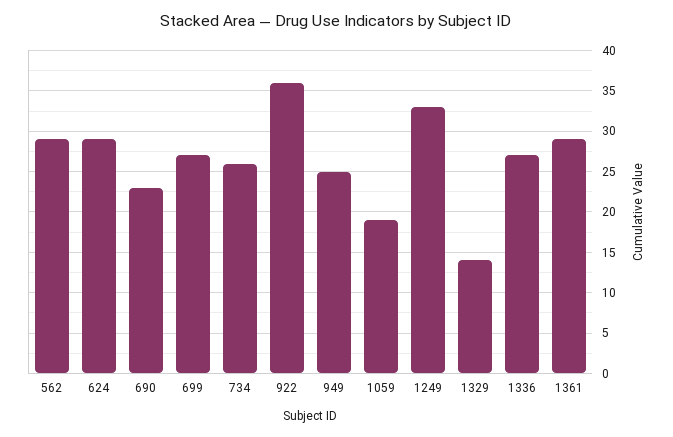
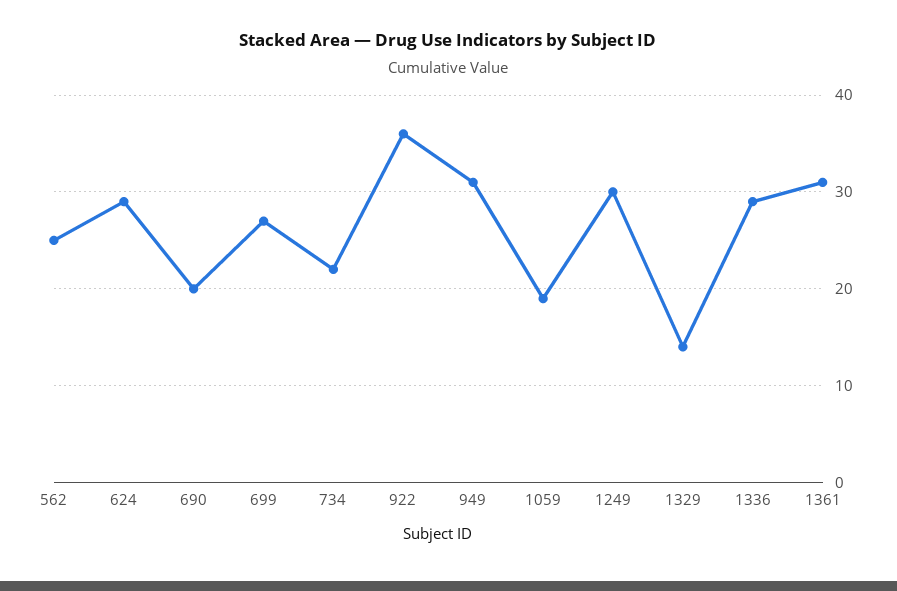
562: 29 -> 25
690: 23 -> 20
734: 26 -> 22
949: 25 -> 31
1249: 33 -> 30
1336: 27 -> 29
1361: 29 -> 31

